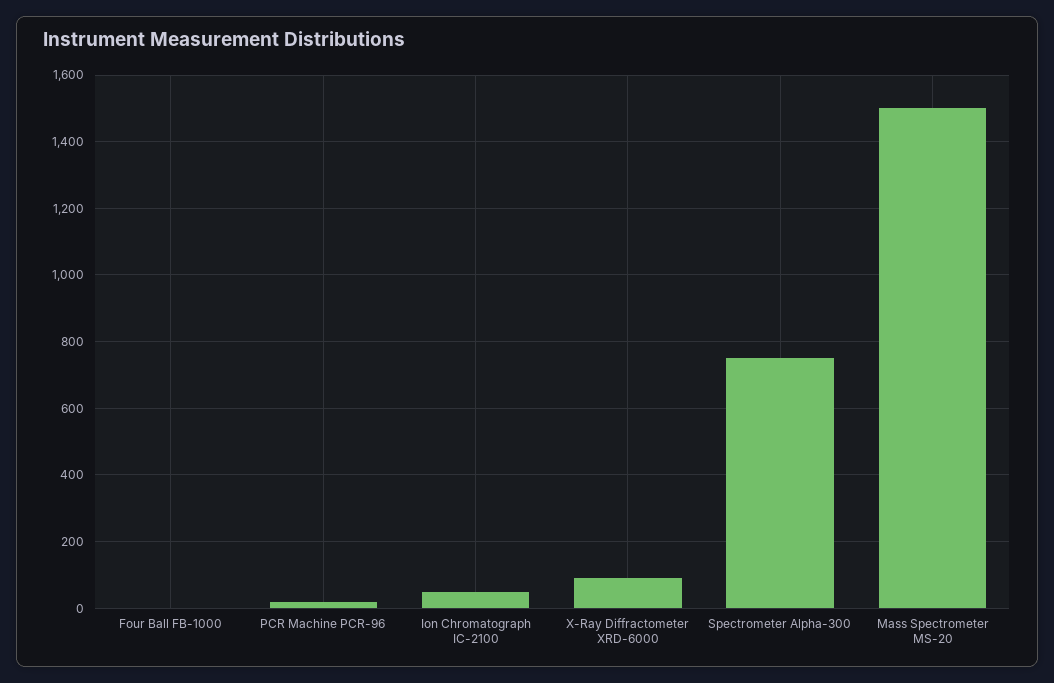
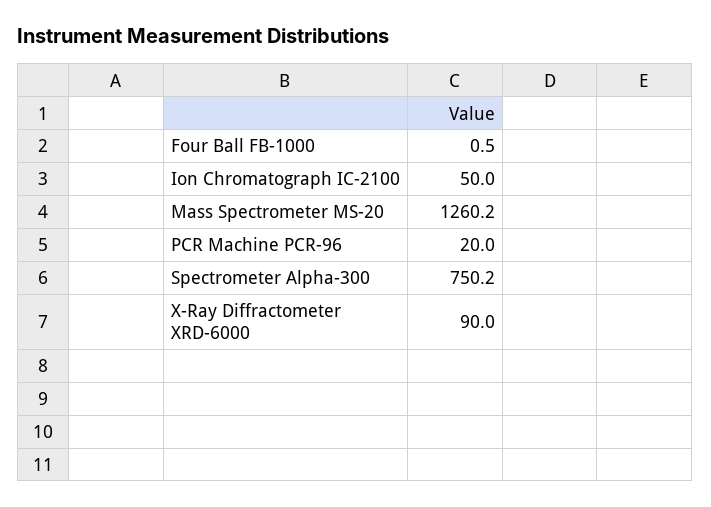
Mass Spectrometer MS-20: 1500 -> 1260.2

